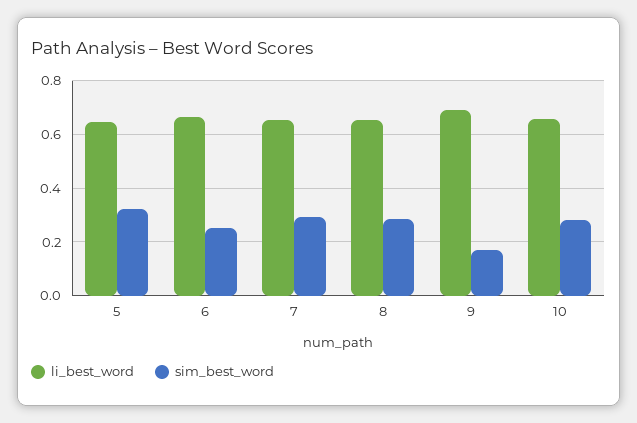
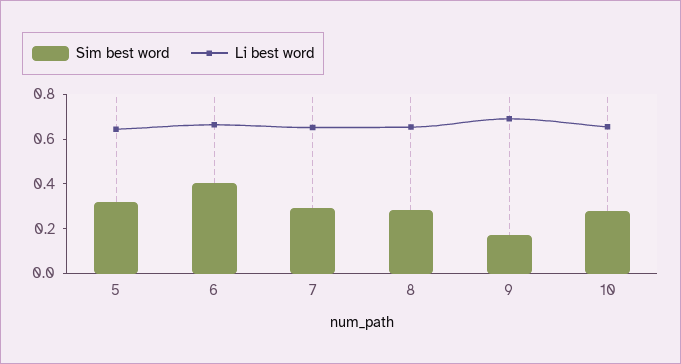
sim_best_word, 6: 0.25 -> 0.4

